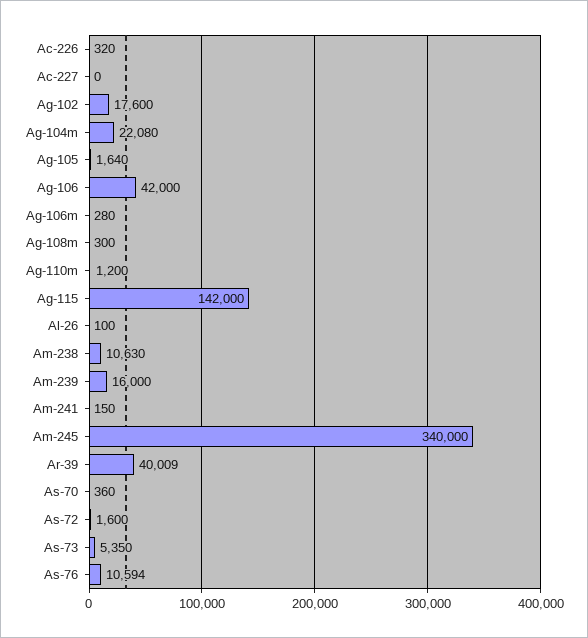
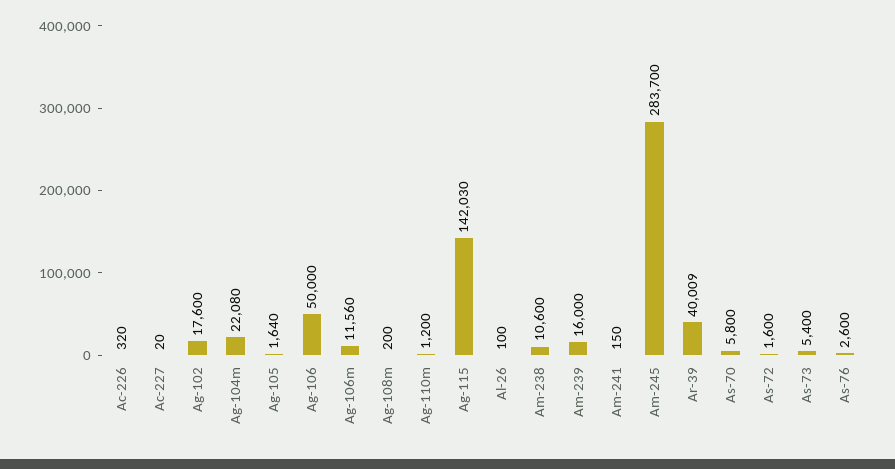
Ac-227: 0 -> 20
Ag-106: 42000 -> 50000
Ag-106m: 280 -> 11560
Ag-108m: 300 -> 200
Ag-115: 142000 -> 142030
Am-238: 10630 -> 10600
Am-245: 340000 -> 283700
As-70: 360 -> 5800
As-73: 5350 -> 5400
As-76: 10594 -> 2600

